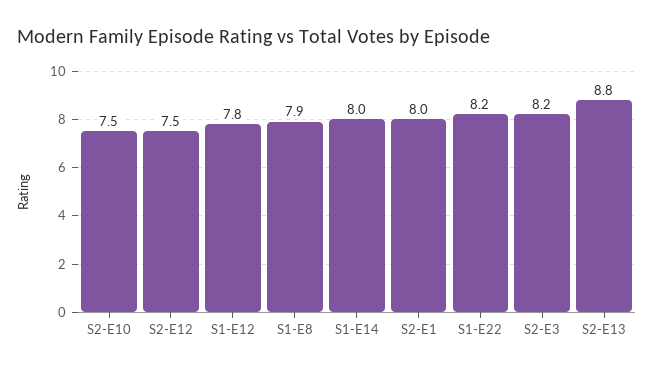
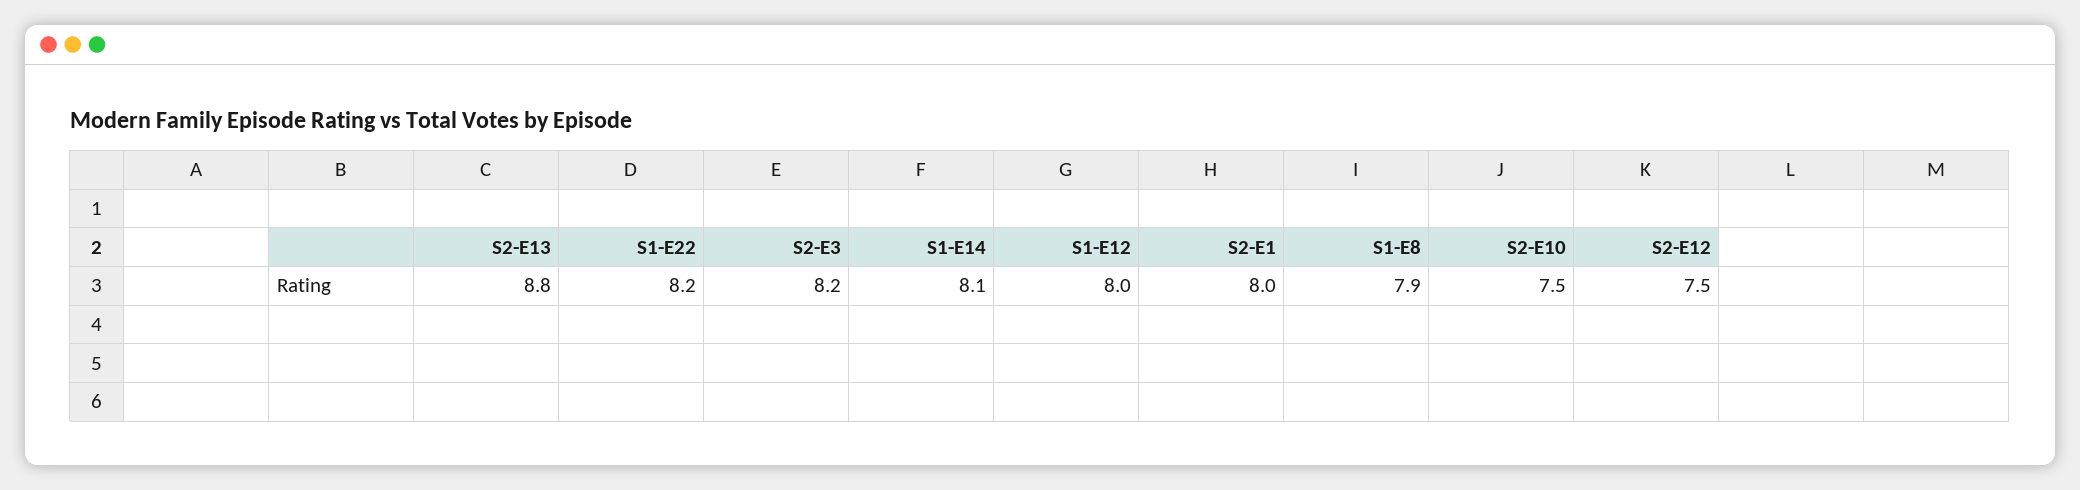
S1-E12: 7.8 -> 8
S1-E14: 8 -> 8.1

